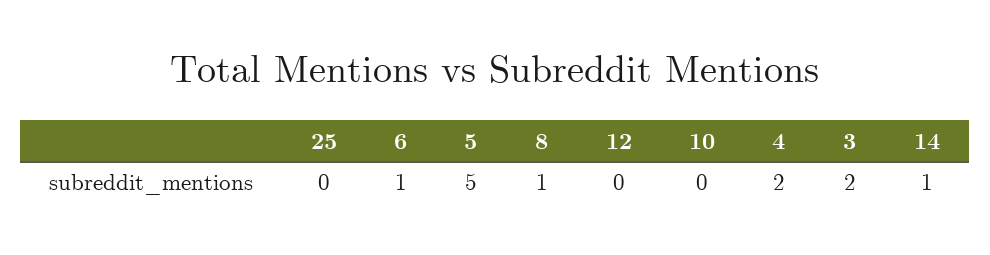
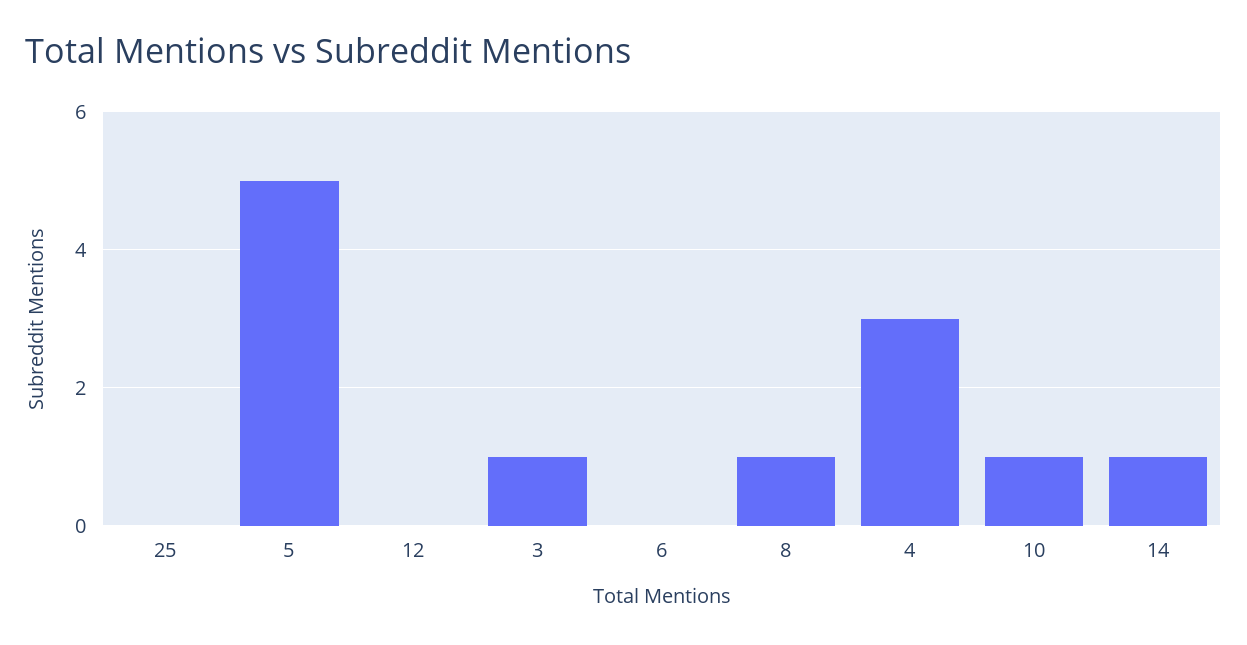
6: 1 -> 0
10: 0 -> 1
4: 2 -> 3
3: 2 -> 1

